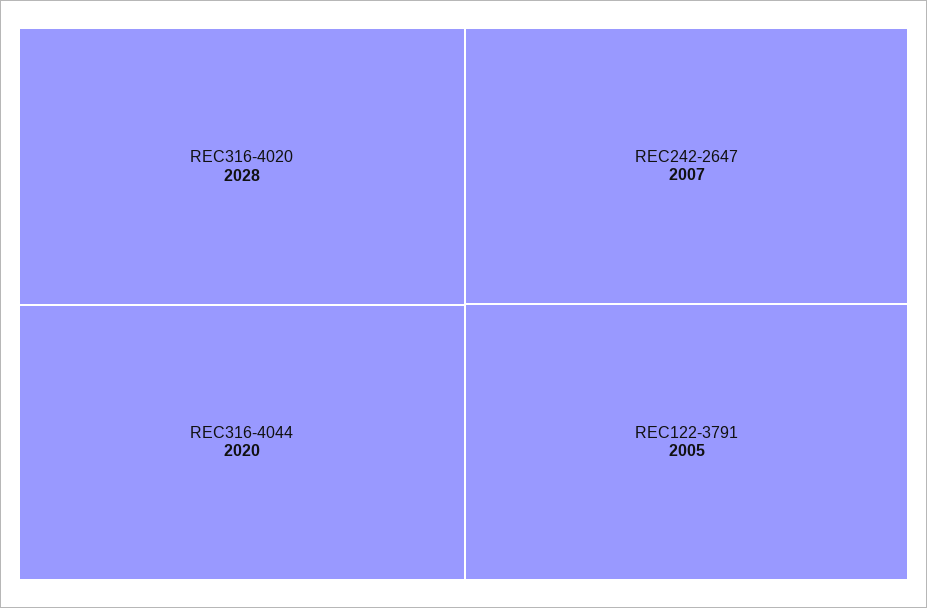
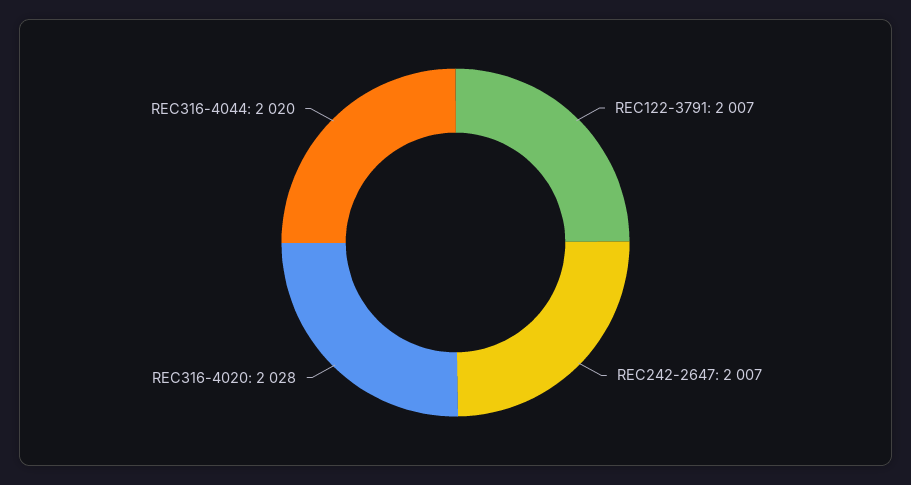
REC122-3791: 2005 -> 2007

